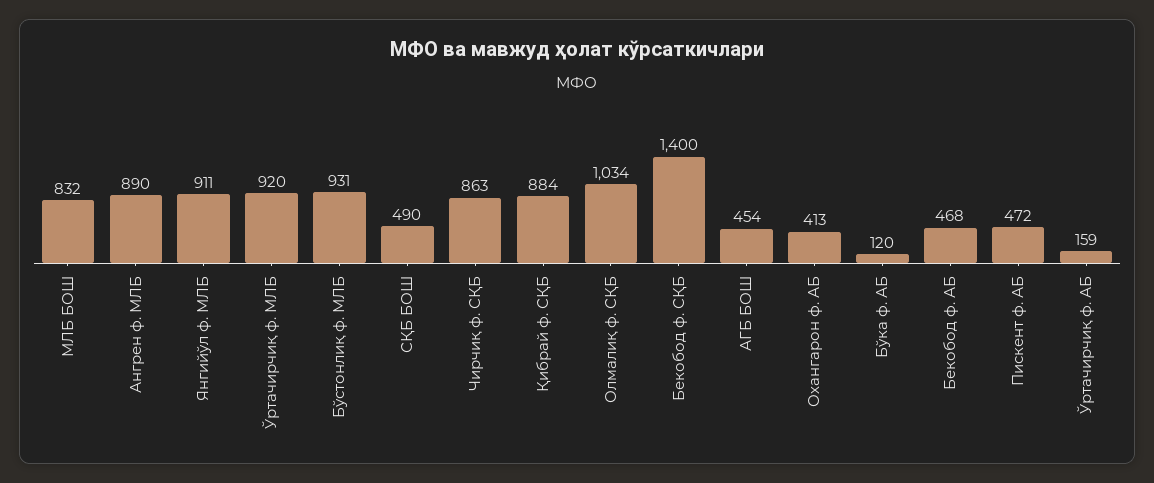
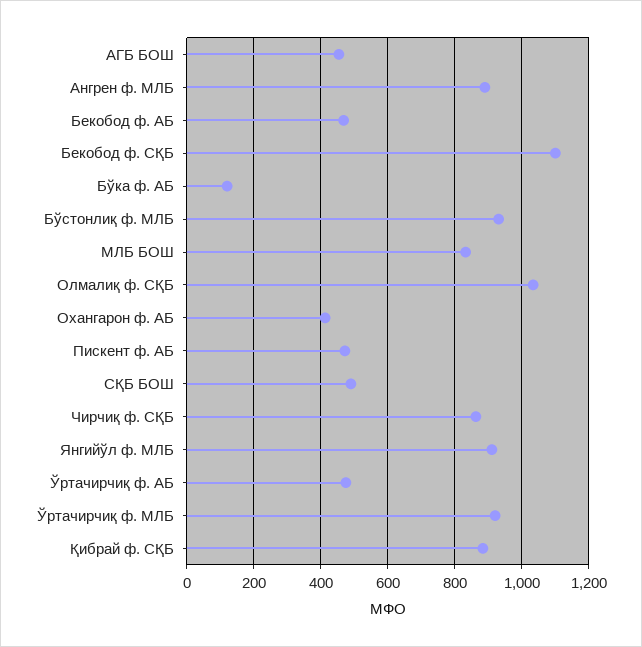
Бекобод ф. СҚБ: 1400 -> 1100
Ўртачирчиқ ф. АБ: 159 -> 480

